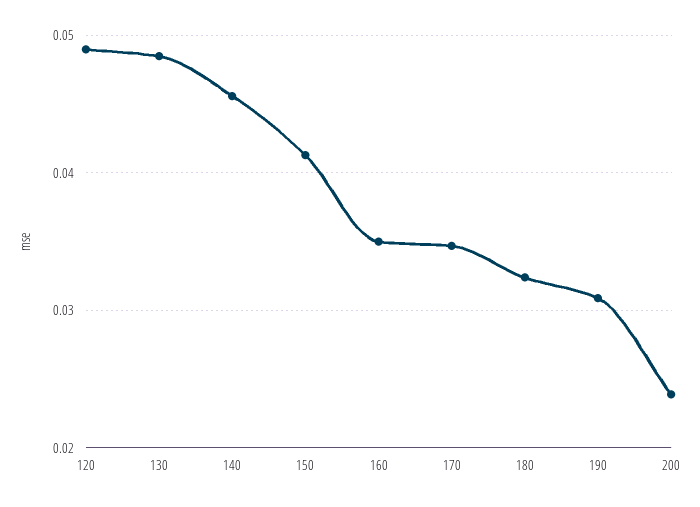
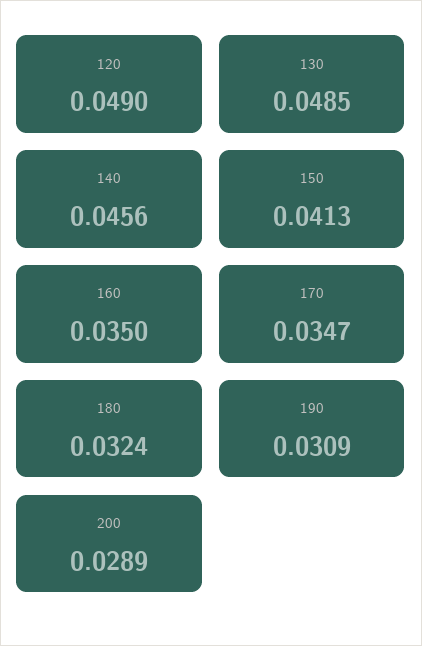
200: 0.024 -> 0.0289

